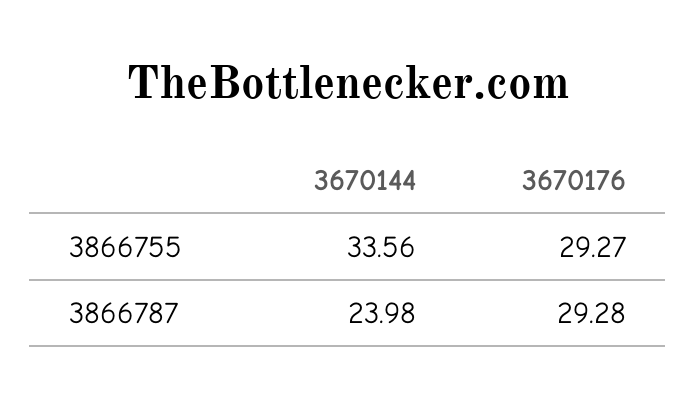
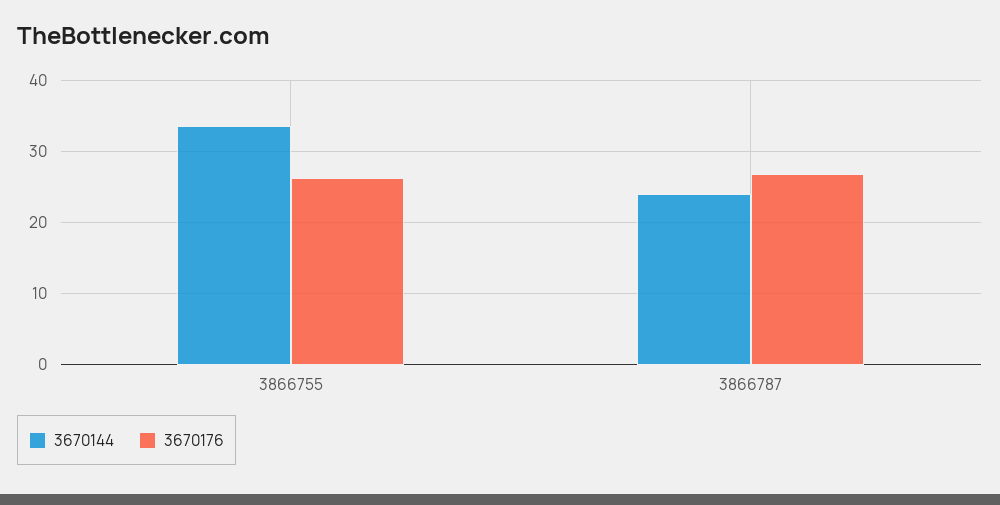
3670176, 3866755: 29.27 -> 26
3670176, 3866787: 29.28 -> 27

